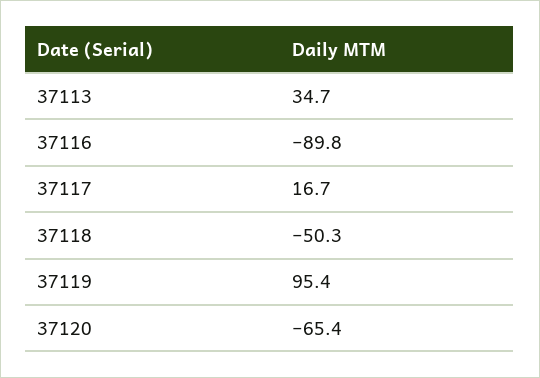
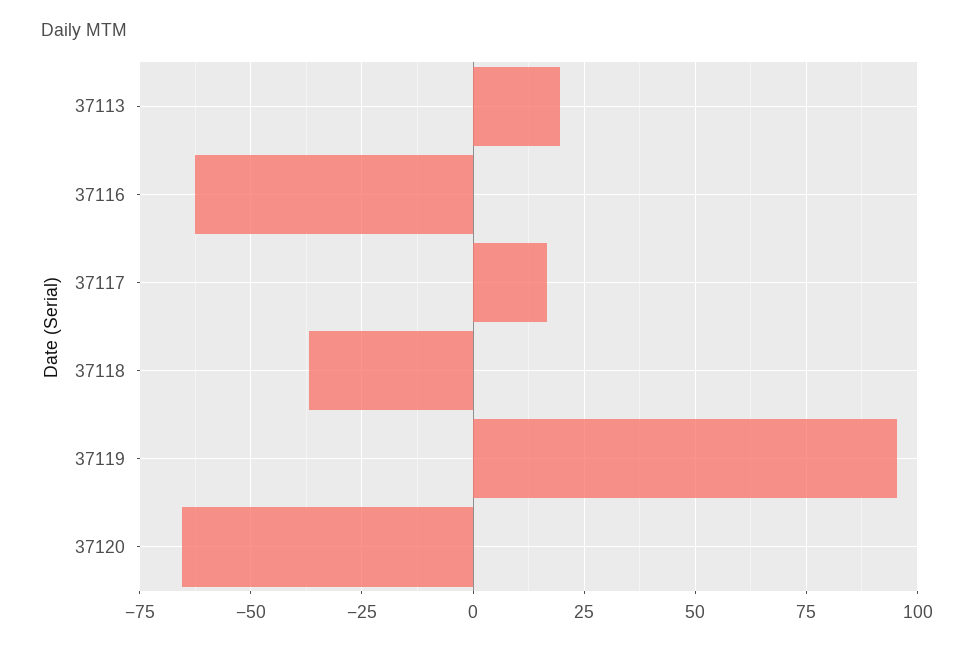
37113: 34.7 -> 20
37116: -89.8 -> -62.5
37118: -50.3 -> -37.5

